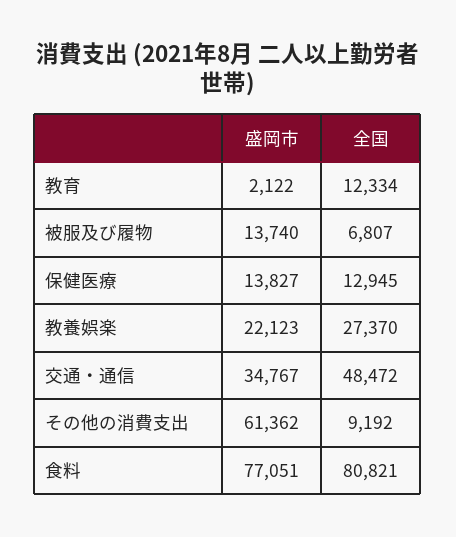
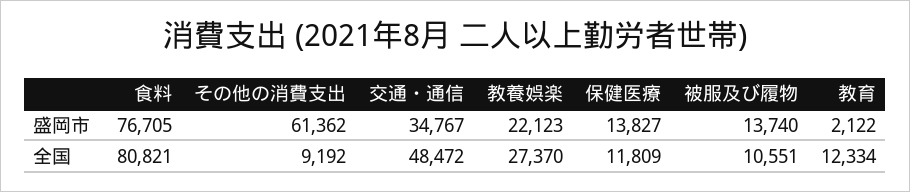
全国, 被服及び履物: 6807 -> 10551
全国, 保健医療: 12945 -> 11809
盛岡市, 食料: 77051 -> 76705

